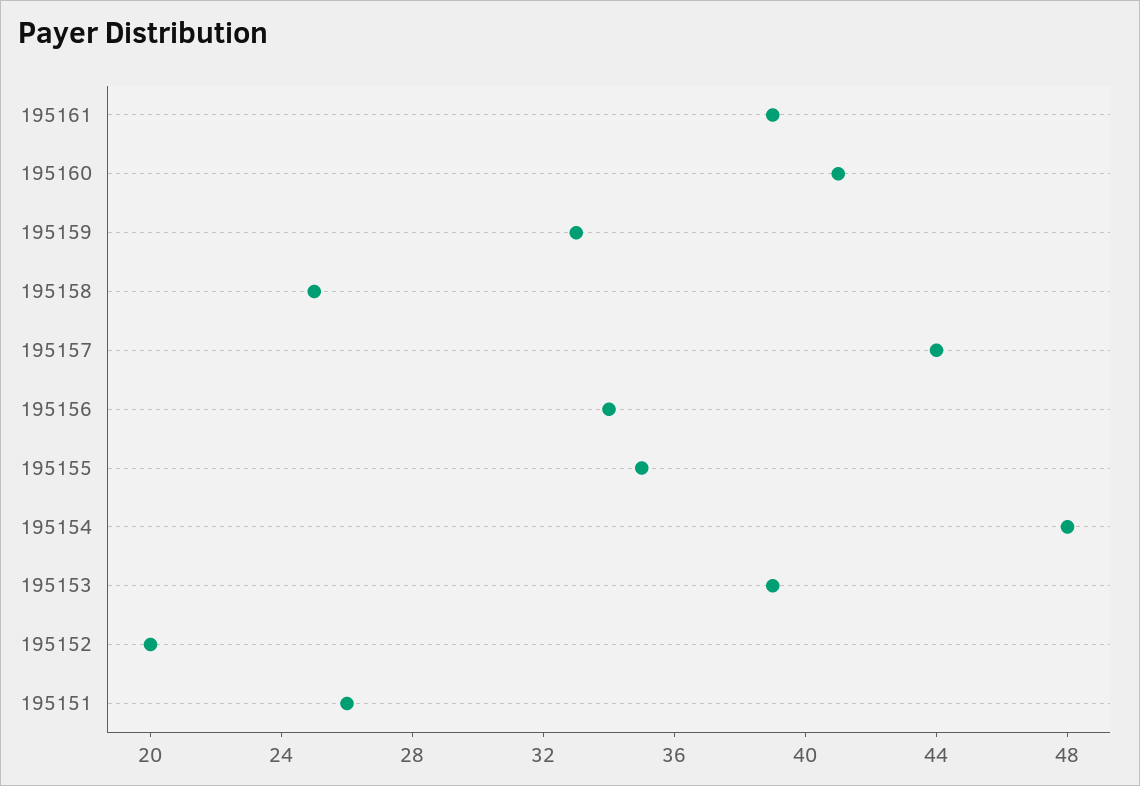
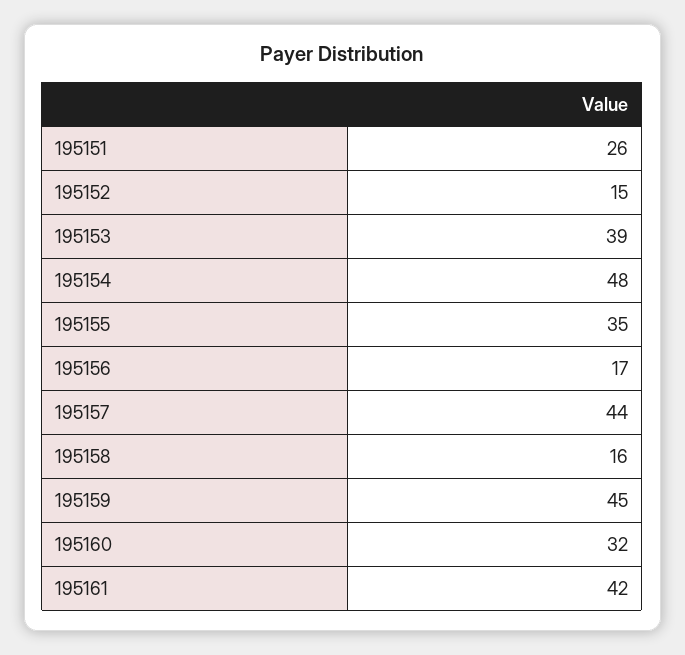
195161: 39 -> 42
195160: 41 -> 32
195159: 33 -> 45
195158: 25 -> 16
195156: 34 -> 17
195152: 20 -> 15

